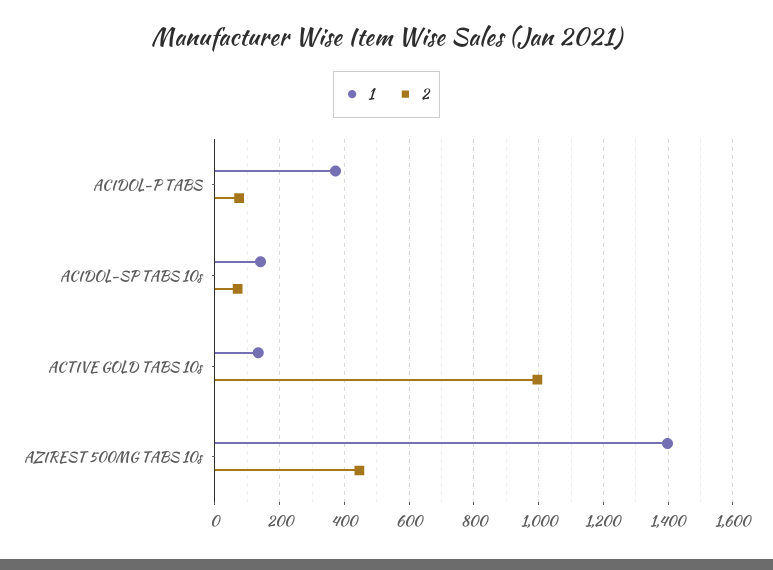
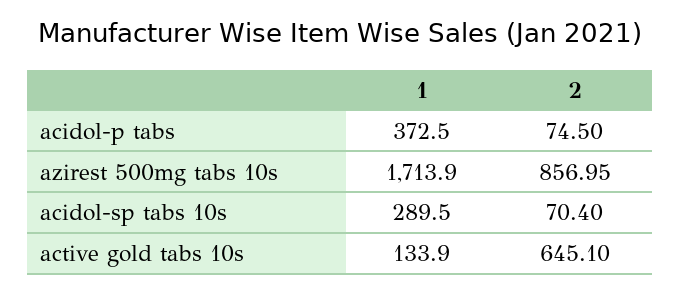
1, ACIDOL-SP TABS 10s: 140 -> 289.5
2, ACTIVE GOLD TABS 10s: 1000 -> 645.1
1, AZIREST 500MG TABS 10s: 1400 -> 1713.9
2, AZIREST 500MG TABS 10s: 440 -> 856.95

